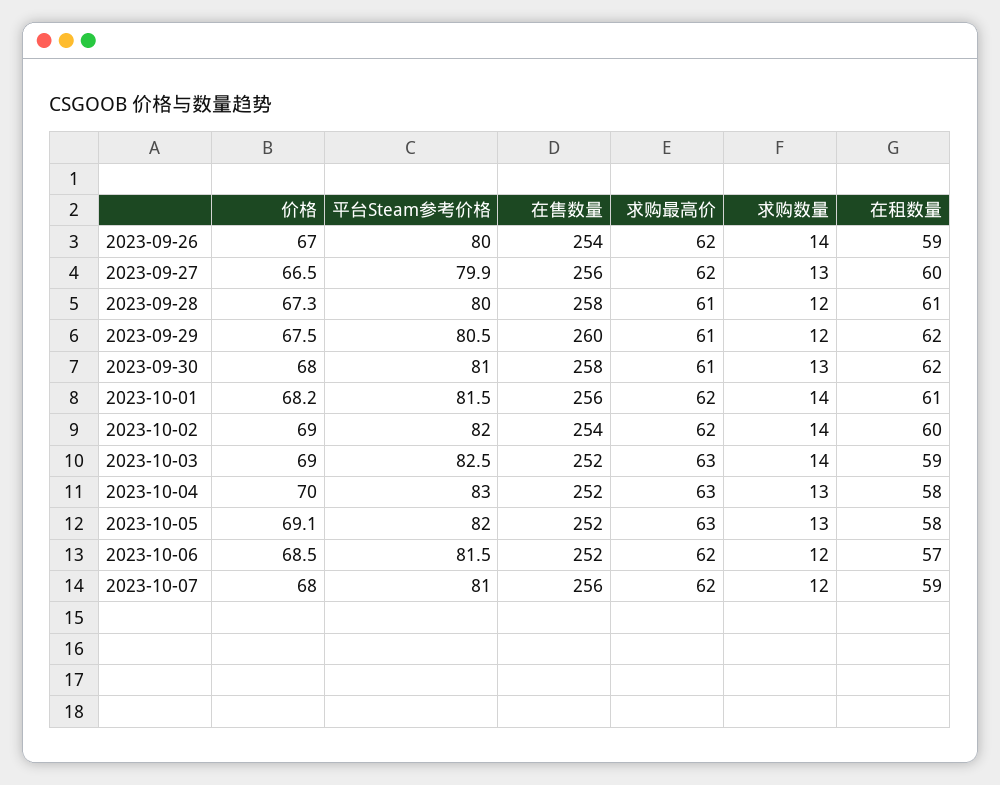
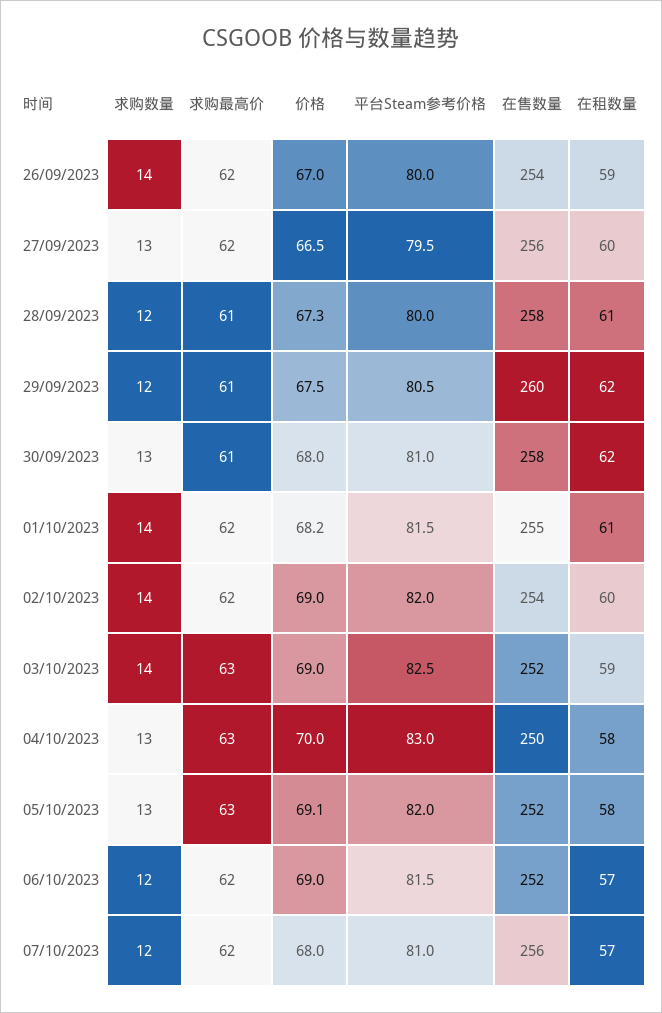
平台Steam参考价格, 2023-09-27: 79.9 -> 79.5
在售数量, 2023-10-01: 256 -> 255
在售数量, 2023-10-04: 252 -> 250
价格, 2023-10-06: 68.5 -> 69
在租数量, 2023-10-07: 59 -> 57

